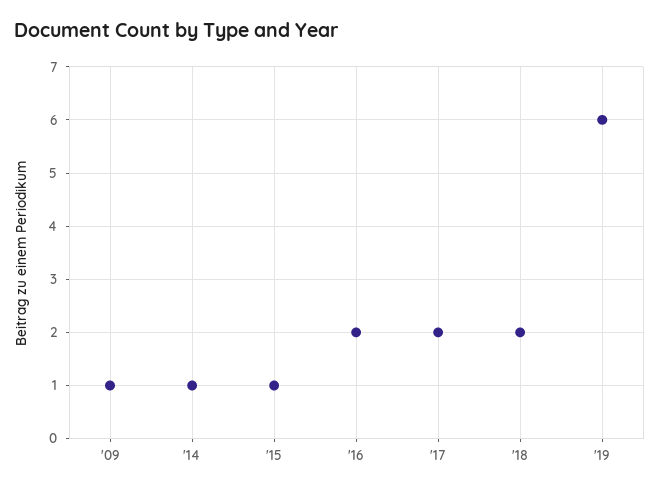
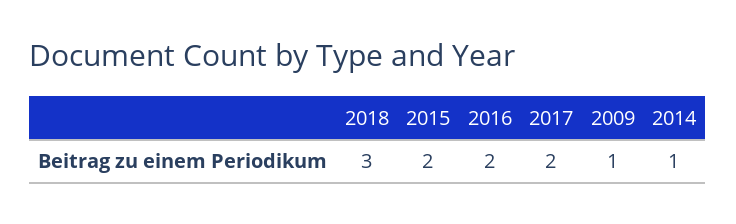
'15: 1 -> 2
'18: 2 -> 3
'19: 6 -> none

